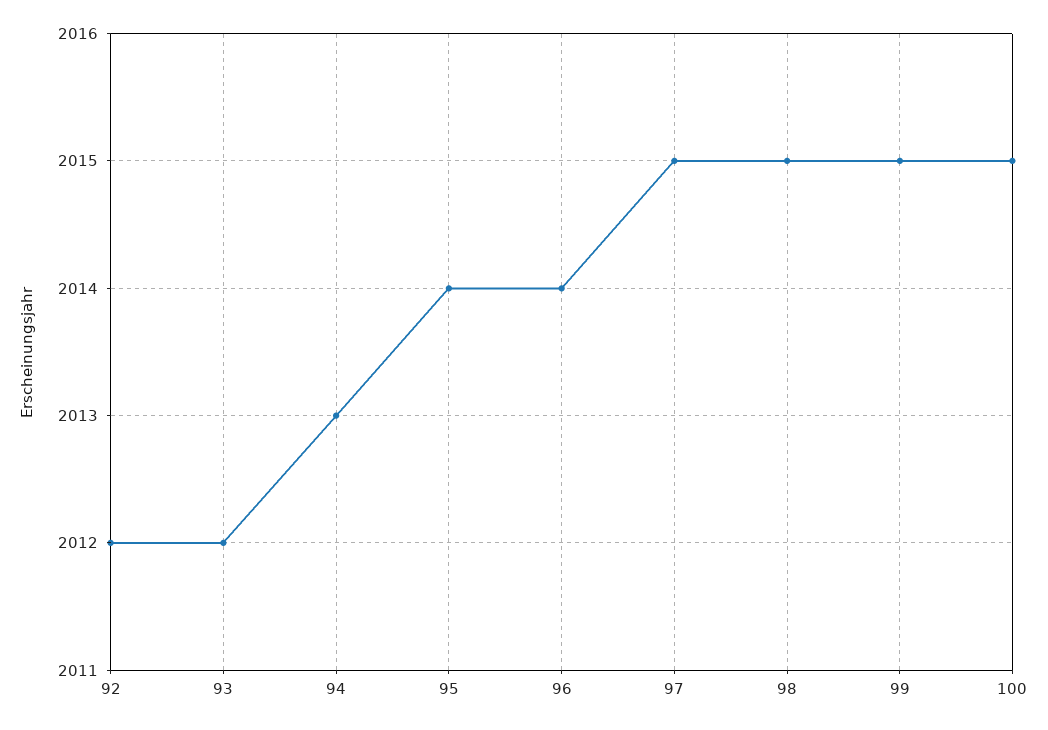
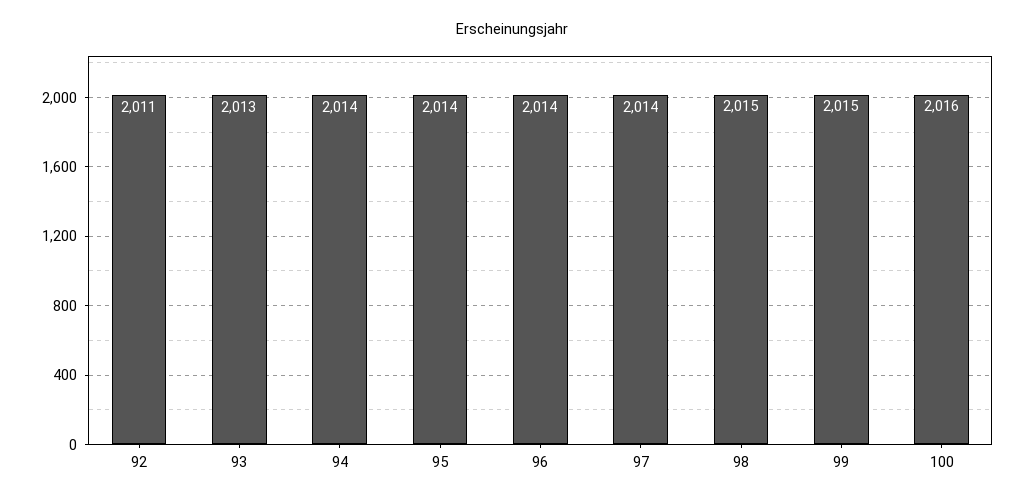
92: 2012 -> 2011
93: 2012 -> 2013
94: 2013 -> 2014
97: 2015 -> 2014
100: 2015 -> 2016

